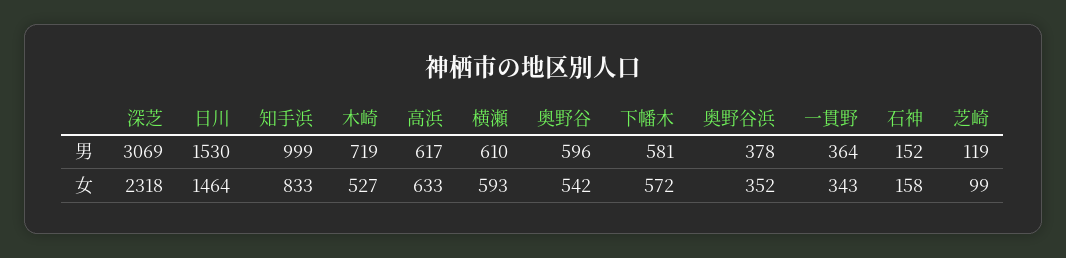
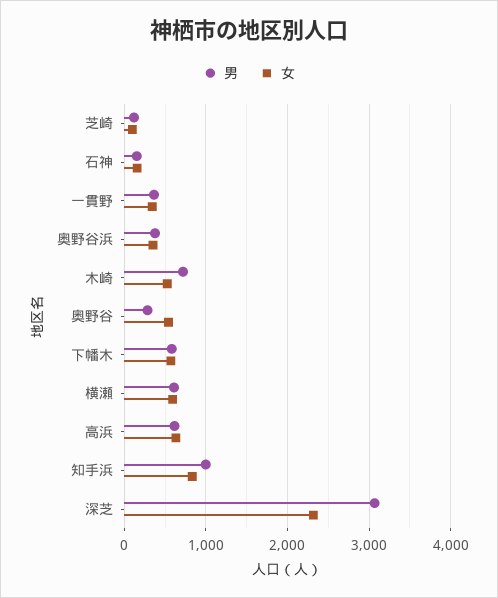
男, 日川: 1530 -> none
男, 奥野谷: 596 -> 300
女, 日川: 1464 -> none

